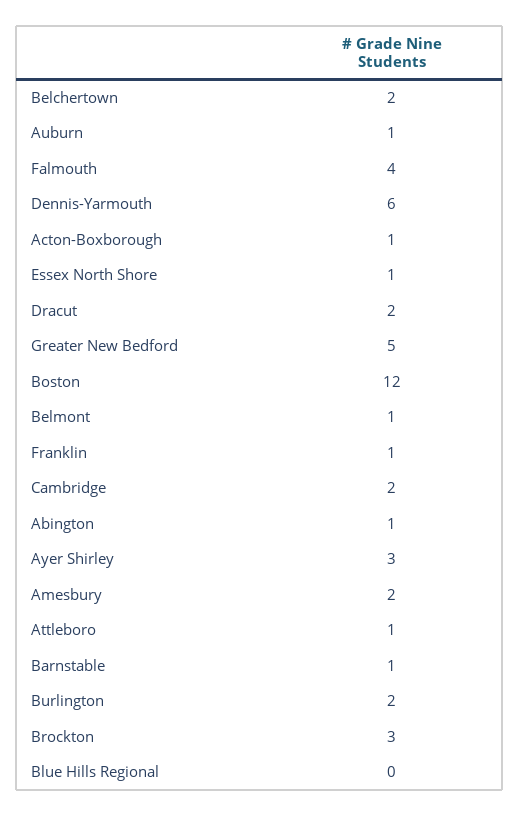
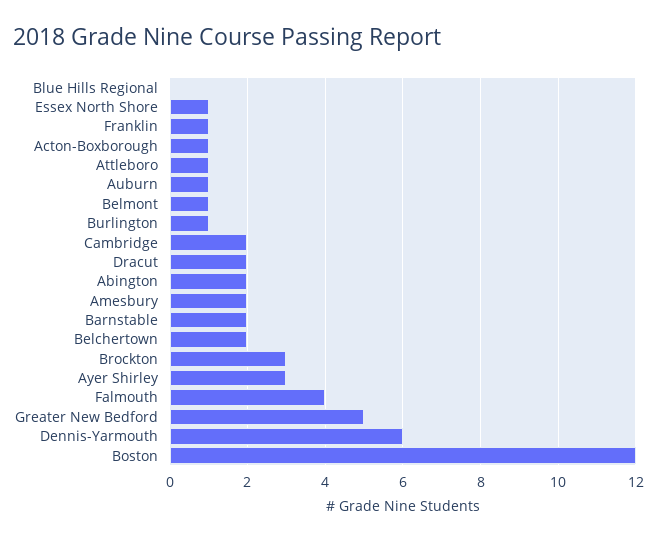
Abington: 1 -> 2
Barnstable: 1 -> 2
Burlington: 2 -> 1

